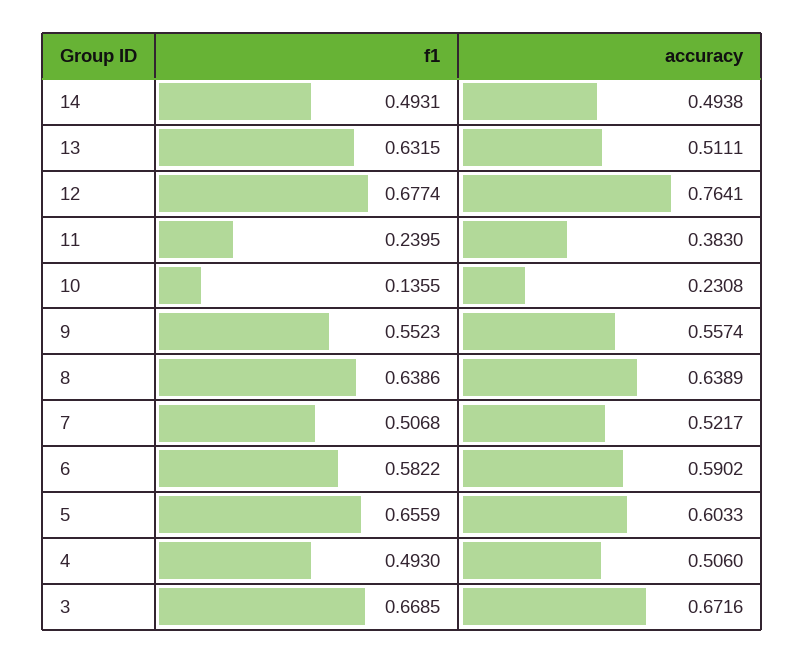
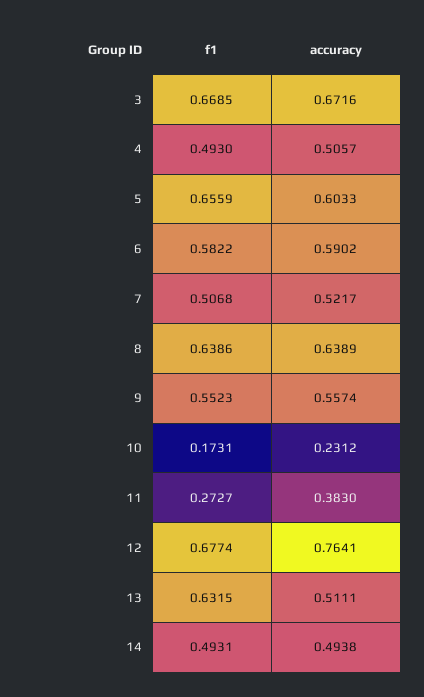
f1, 11: 0.2395 -> 0.2727
f1, 10: 0.1355 -> 0.1731
accuracy, 10: 0.2308 -> 0.2312
accuracy, 4: 0.506 -> 0.5057

